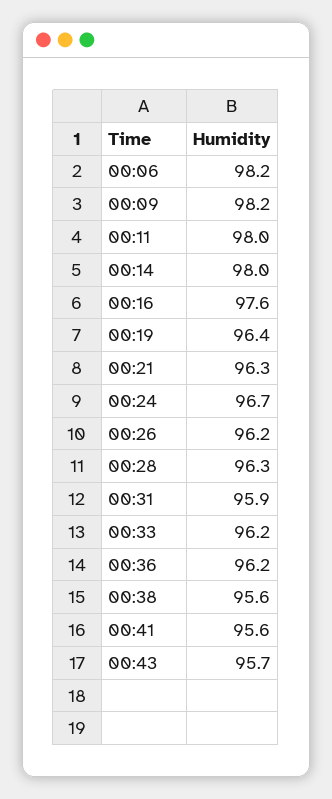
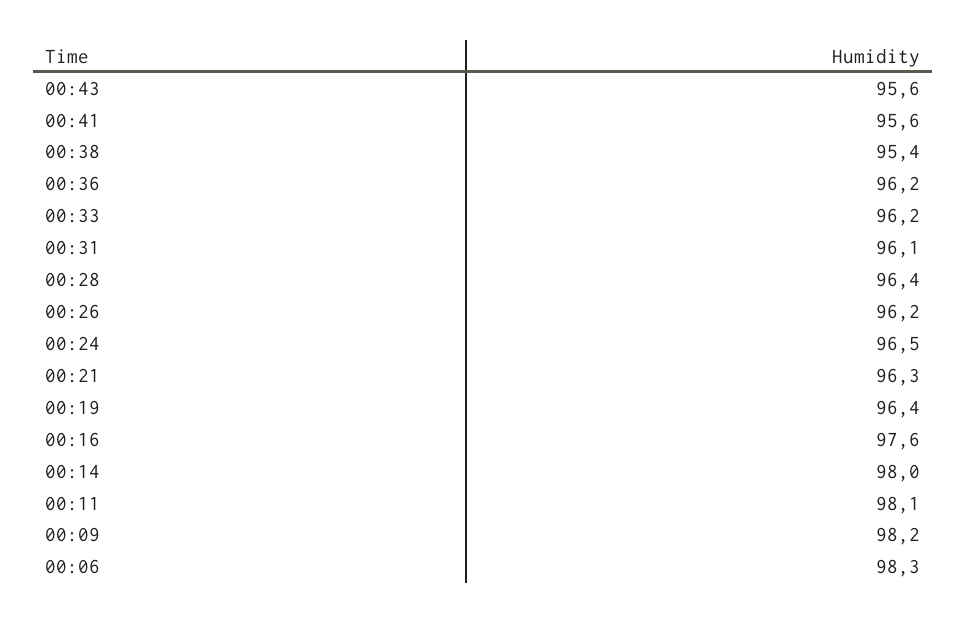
00:06: 98.2 -> 98.3
00:11: 98 -> 98.1
00:24: 96.7 -> 96.5
00:28: 96.3 -> 96.4
00:31: 95.9 -> 96.1
00:38: 95.6 -> 95.4
00:43: 95.7 -> 95.6

